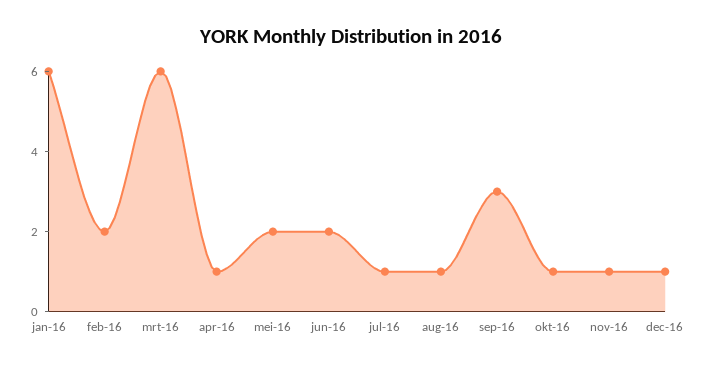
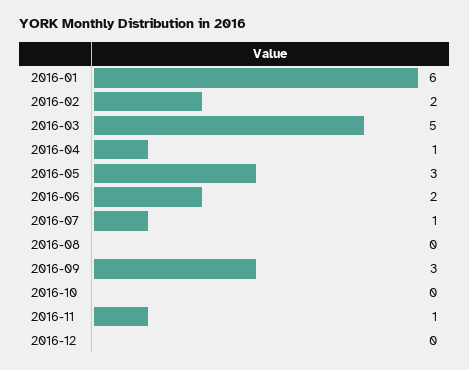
mrt-16: 6 -> 5
mei-16: 2 -> 3
aug-16: 1 -> 0
okt-16: 1 -> 0
dec-16: 1 -> 0

